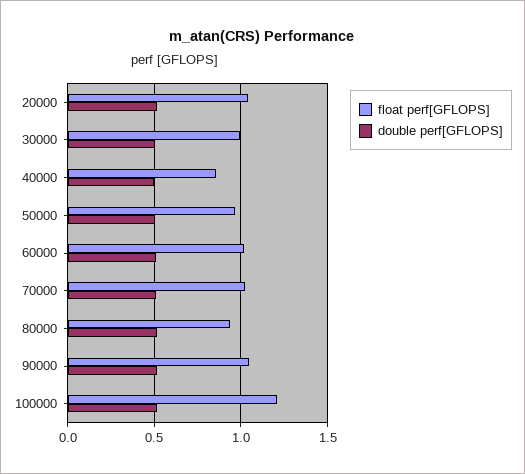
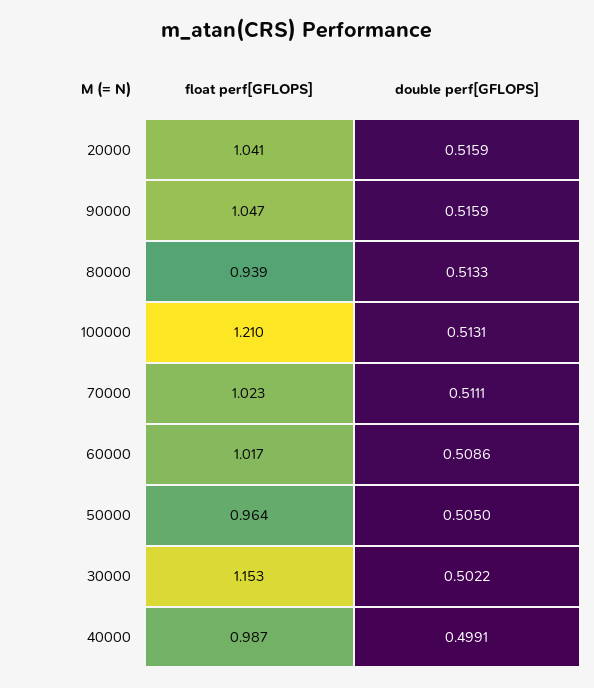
float perf[GFLOPS], 30000: 1 -> 1.153
float perf[GFLOPS], 40000: 0.85 -> 0.987

